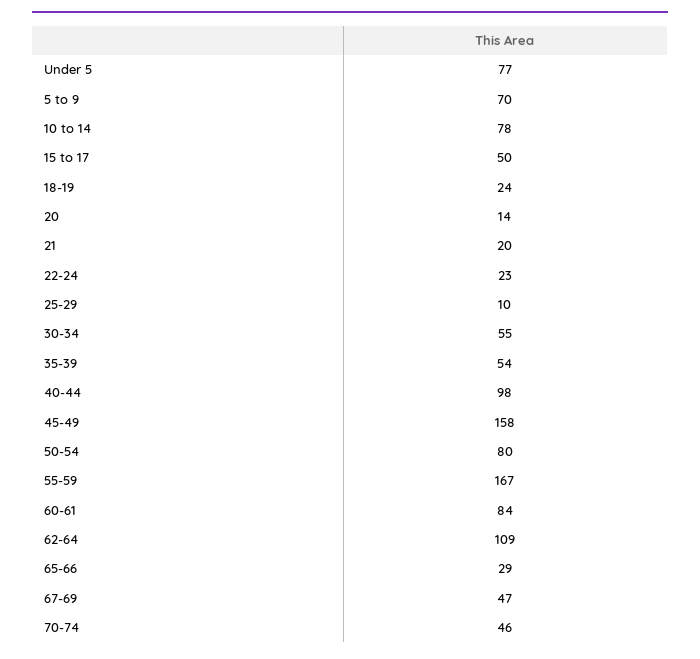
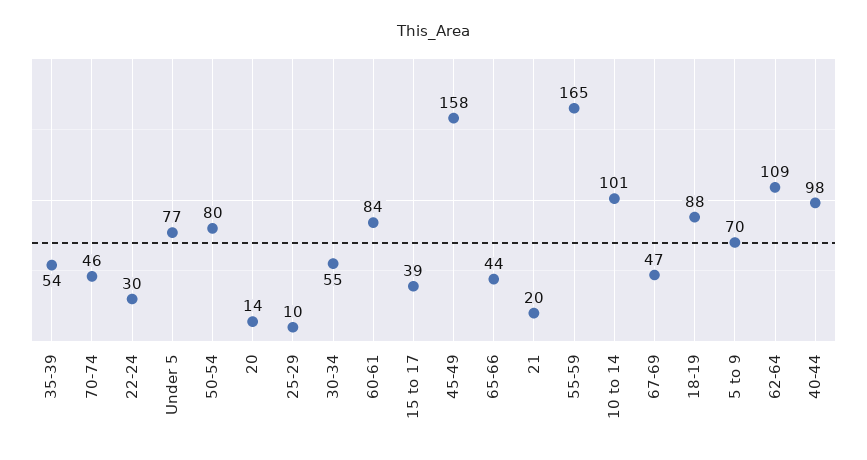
10 to 14: 78 -> 101
15 to 17: 50 -> 39
18-19: 24 -> 88
22-24: 23 -> 30
55-59: 167 -> 165
65-66: 29 -> 44

